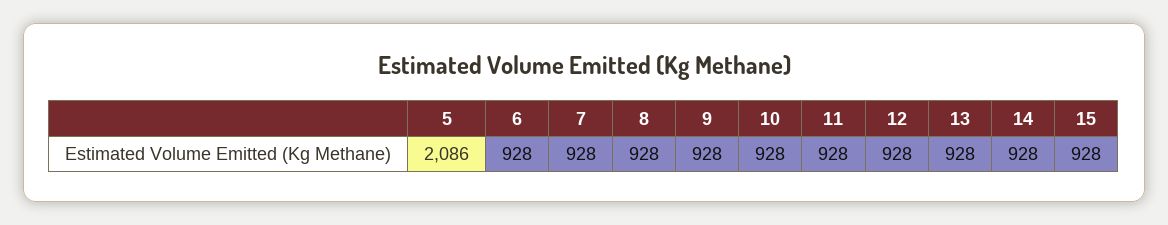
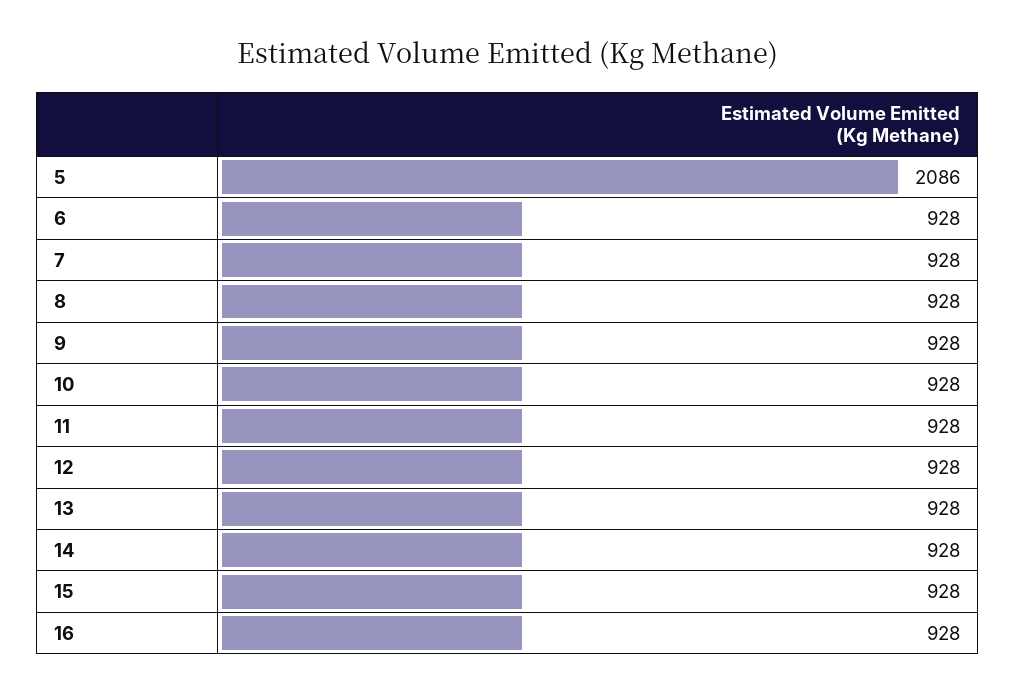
16: none -> 928

